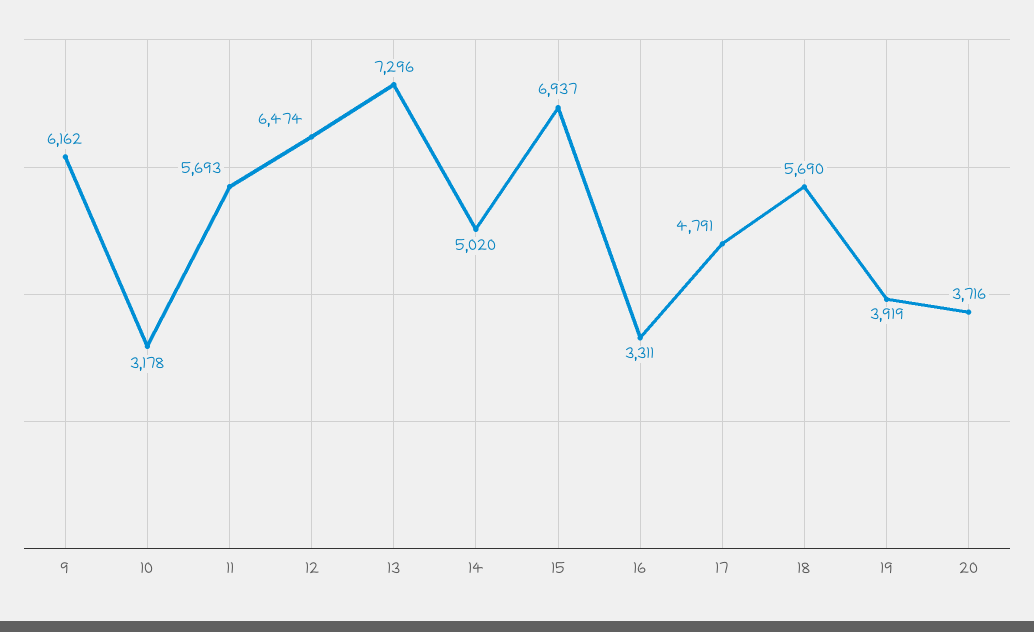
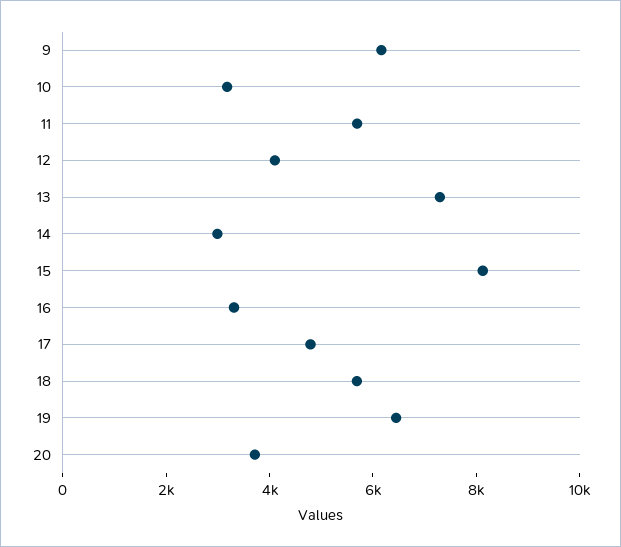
12: 6474 -> 4000
14: 5020 -> 3000
15: 6937 -> 8000
19: 3919 -> 6500

